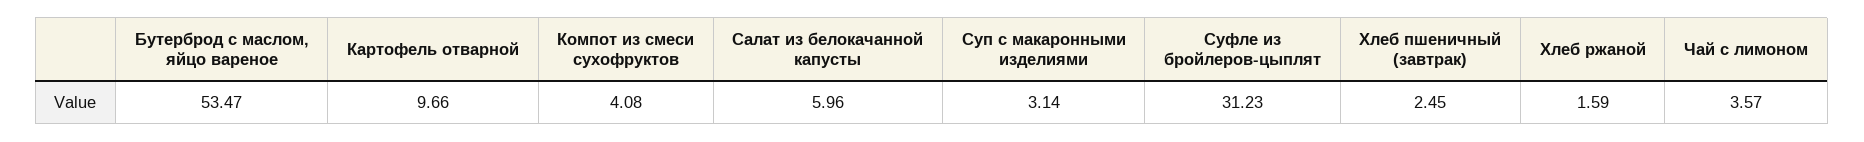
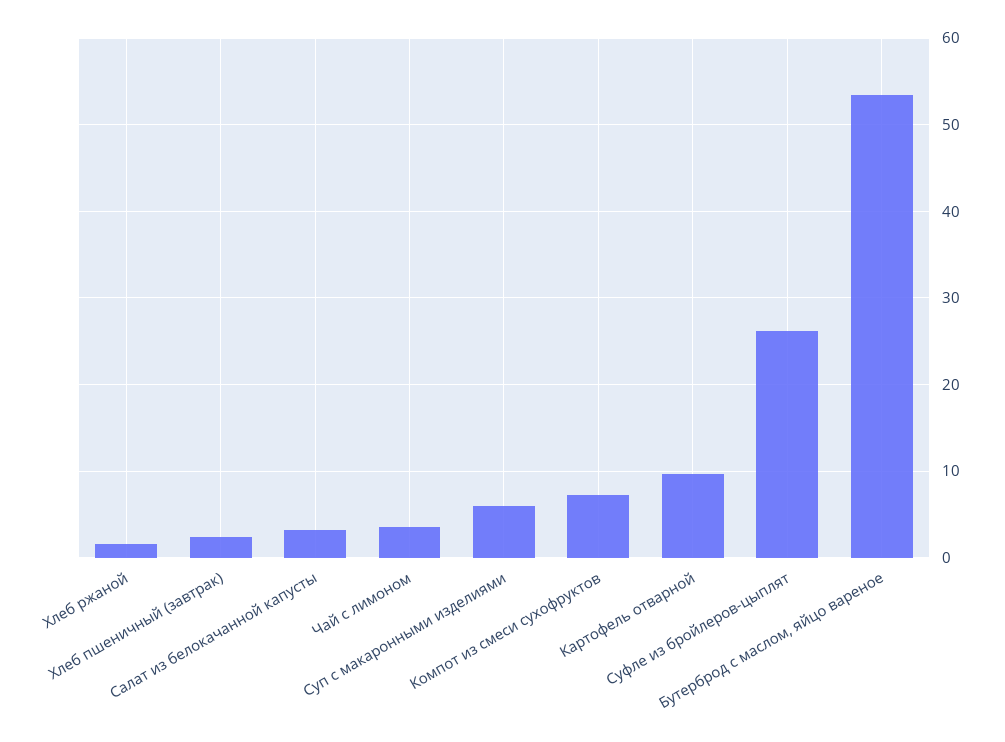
Компот из смеси сухофруктов: 4.08 -> 7
Салат из белокачанной капусты: 5.96 -> 3
Суп с макаронными изделиями: 3.14 -> 6
Суфле из бройлеров-цыплят: 31.23 -> 26

